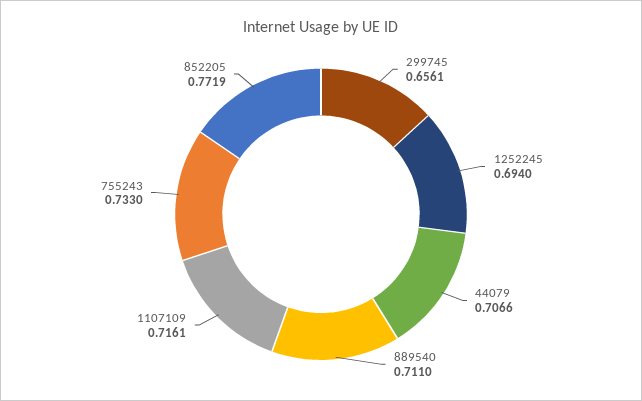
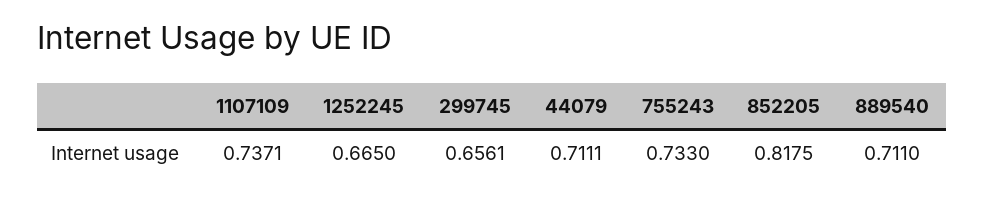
1252245: 0.694 -> 0.665
44079: 0.7066 -> 0.7111
1107109: 0.7161 -> 0.7371
852205: 0.7719 -> 0.8175

